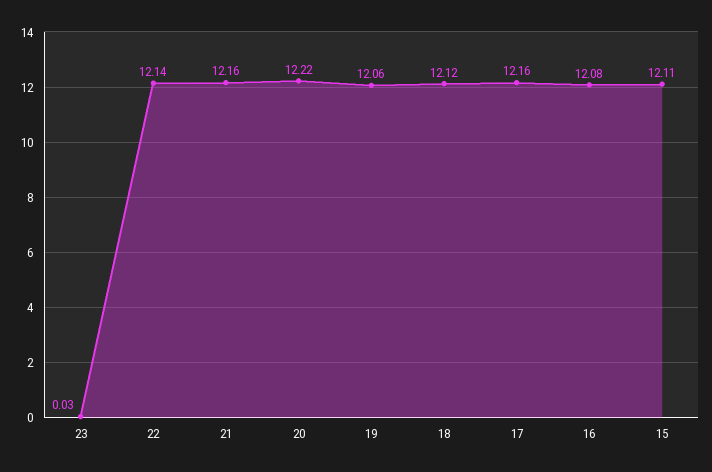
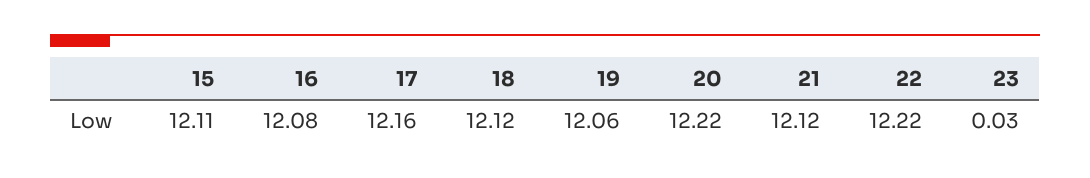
22: 12.14 -> 12.22
21: 12.16 -> 12.12

